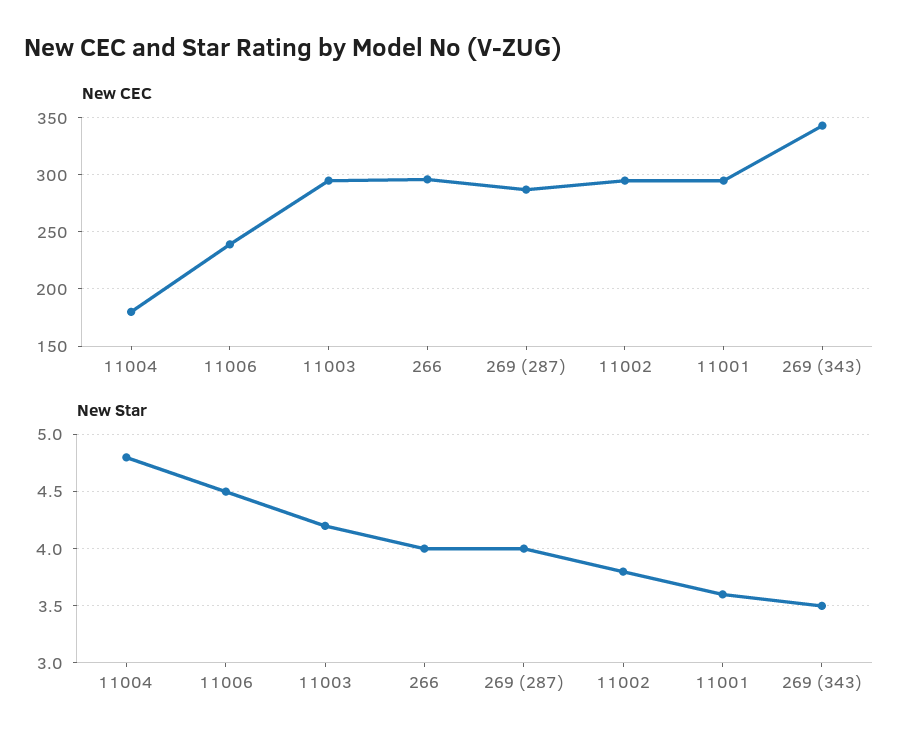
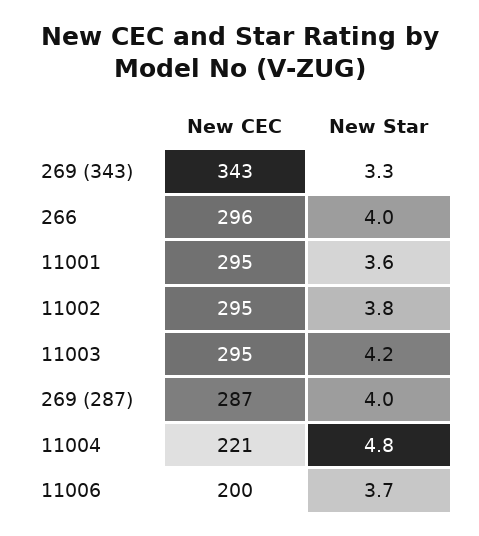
New CEC, 11004: 180 -> 221
New CEC, 11006: 240 -> 200
New Star, 11006: 4.5 -> 3.7
New Star, 269 (343): 3.5 -> 3.3

